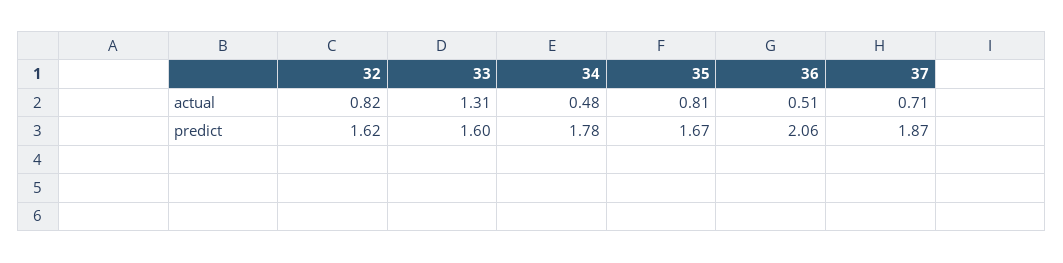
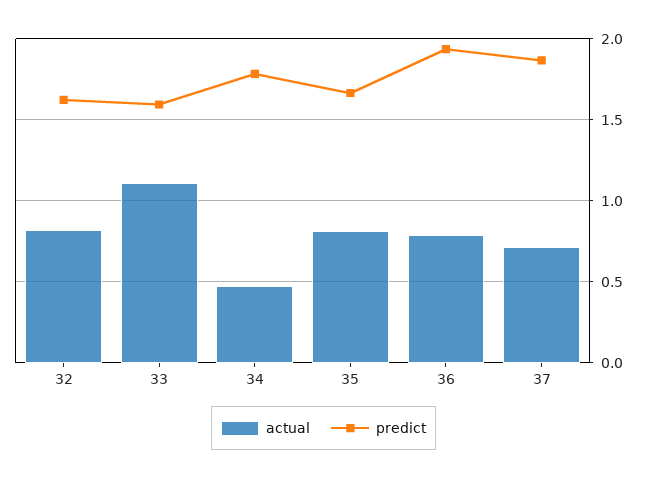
actual, 33: 1.31 -> 1.1
actual, 36: 0.51 -> 0.8
predict, 36: 2.06 -> 1.95

